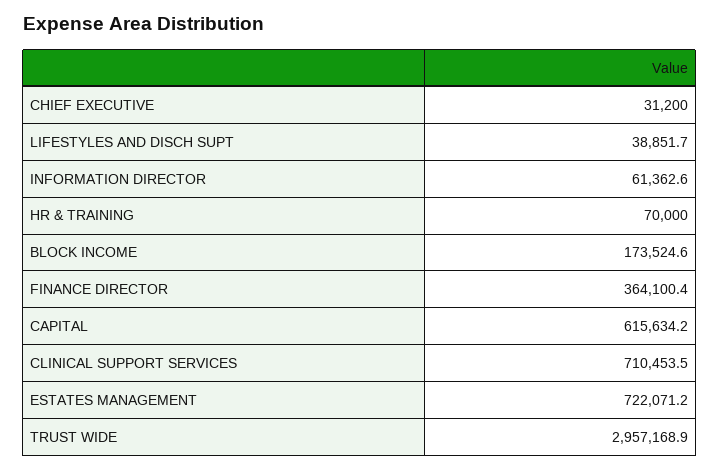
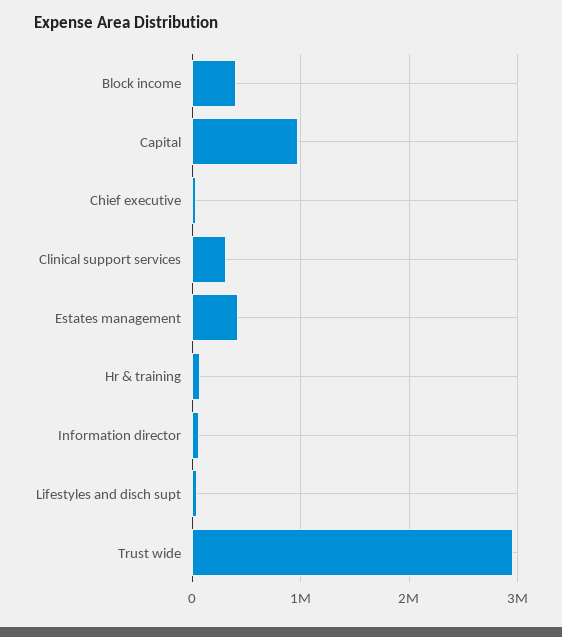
BLOCK INCOME: 173524.6 -> 400000
FINANCE DIRECTOR: 364100.4 -> none
CAPITAL: 615634.2 -> 1000000
CLINICAL SUPPORT SERVICES: 710453.5 -> 300000
ESTATES MANAGEMENT: 722071.2 -> 400000

